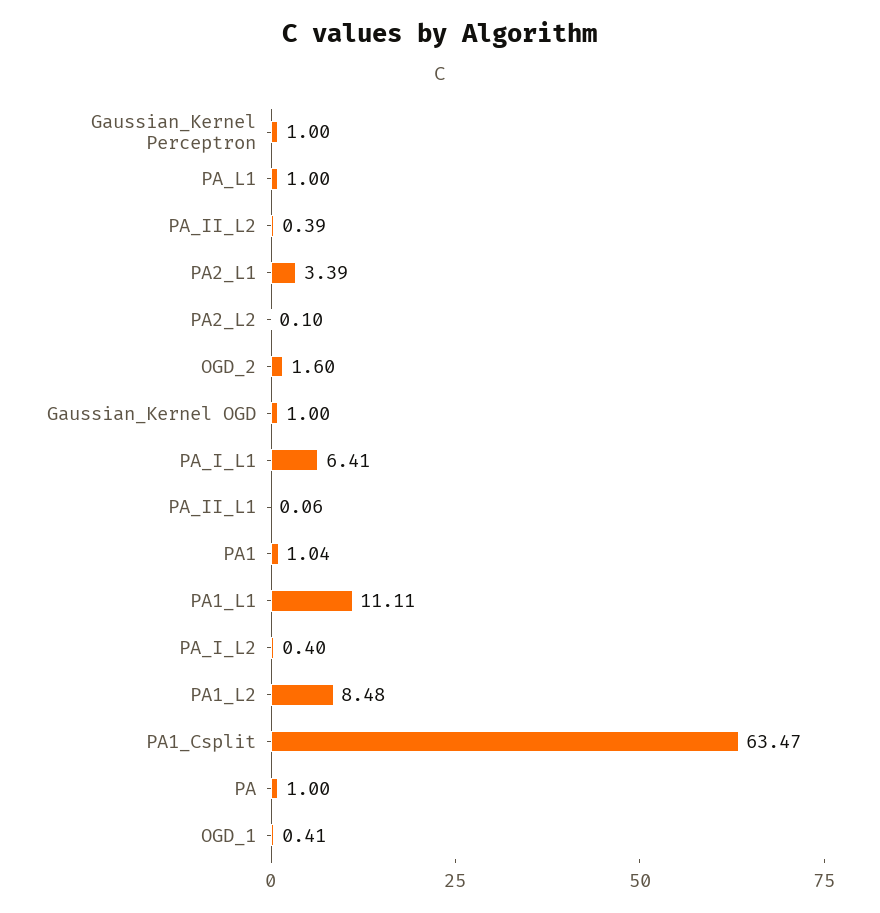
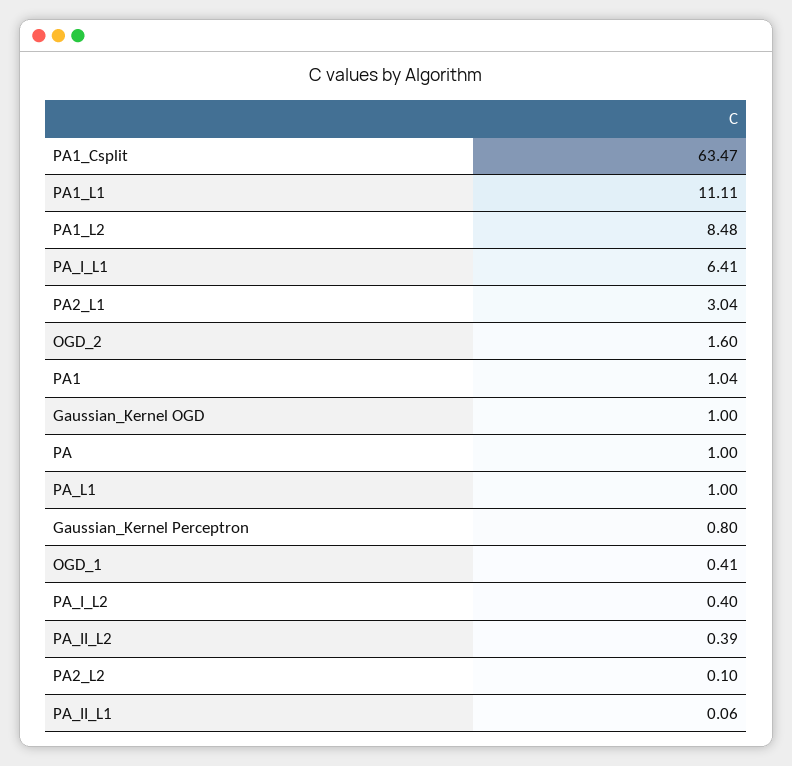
Gaussian_Kernel Perceptron: 1 -> 0.8
PA2_L1: 3.39 -> 3.04

